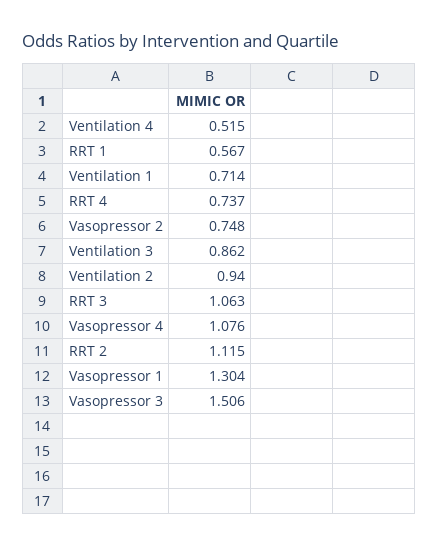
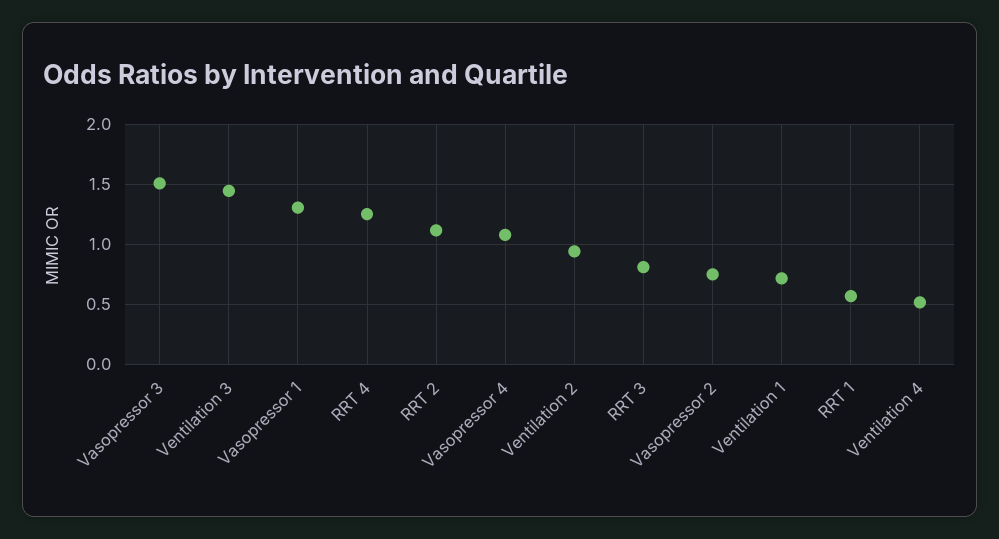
RRT 4: 0.737 -> 1.25
Ventilation 3: 0.862 -> 1.45
RRT 3: 1.063 -> 0.8

